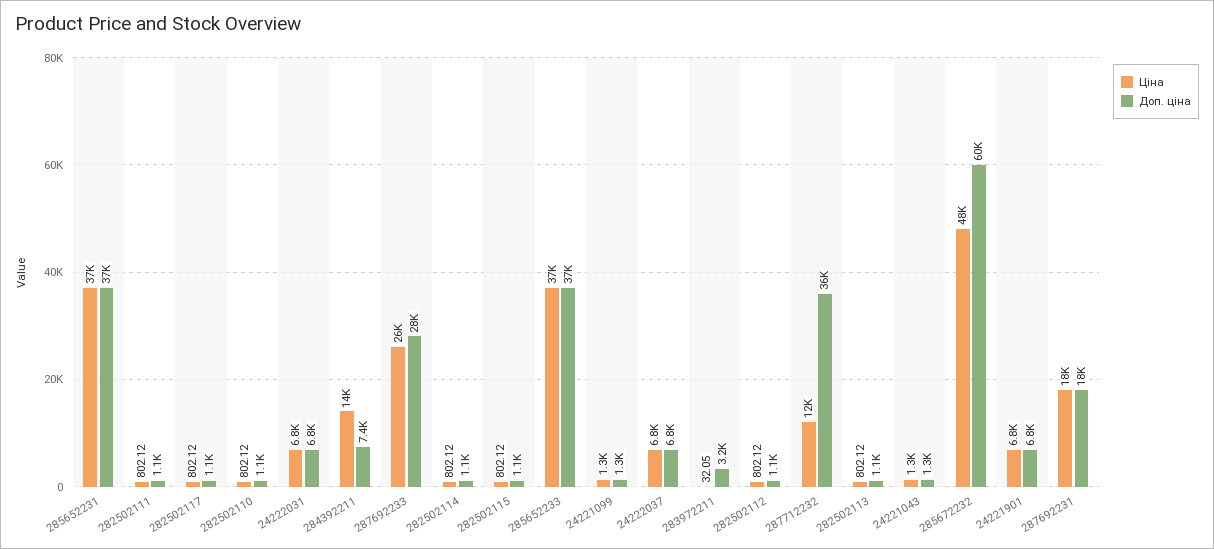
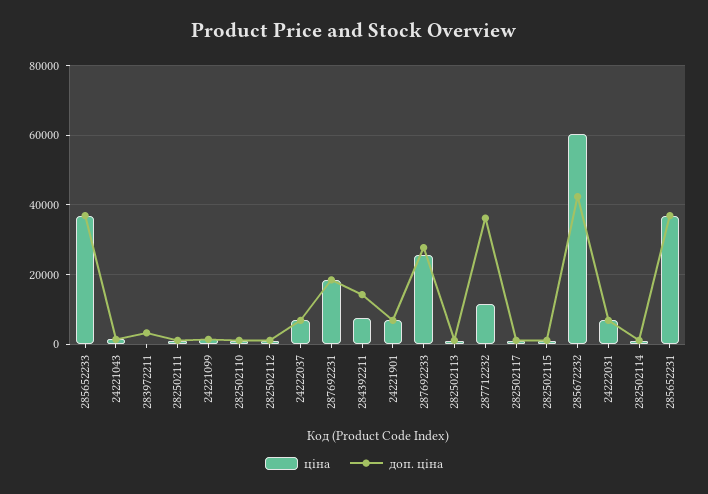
Ціна, 284392211: 14000 -> 8000
Доп. ціна, 284392211: 7400 -> 14000
Ціна, 285672232: 48000 -> 60000
Доп. ціна, 285672232: 60000 -> 42000

